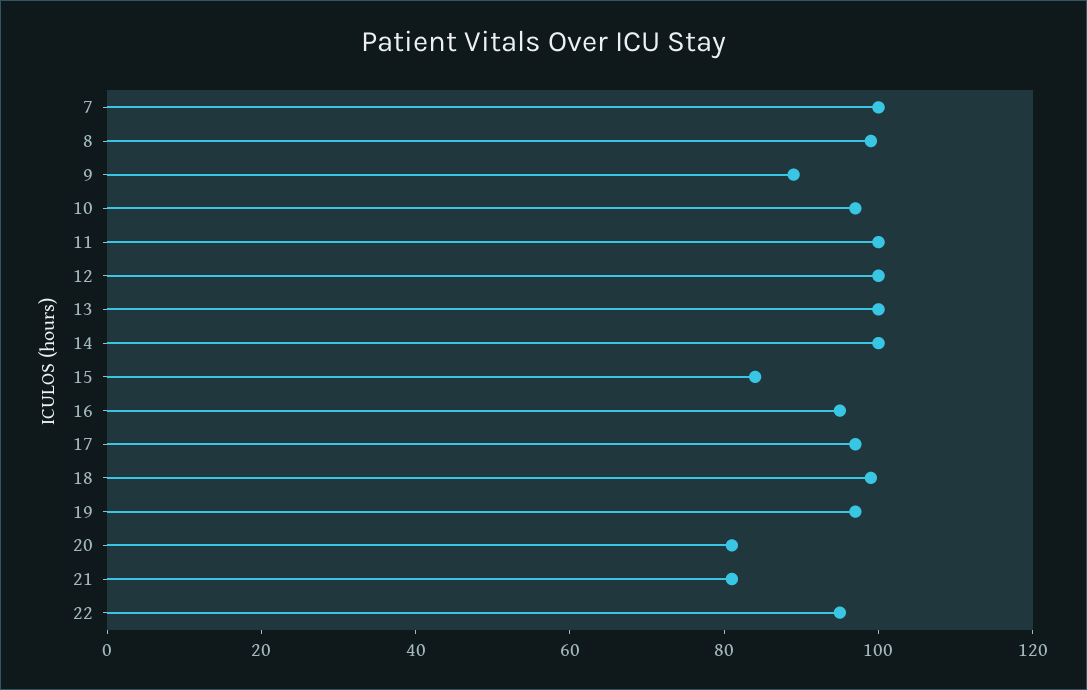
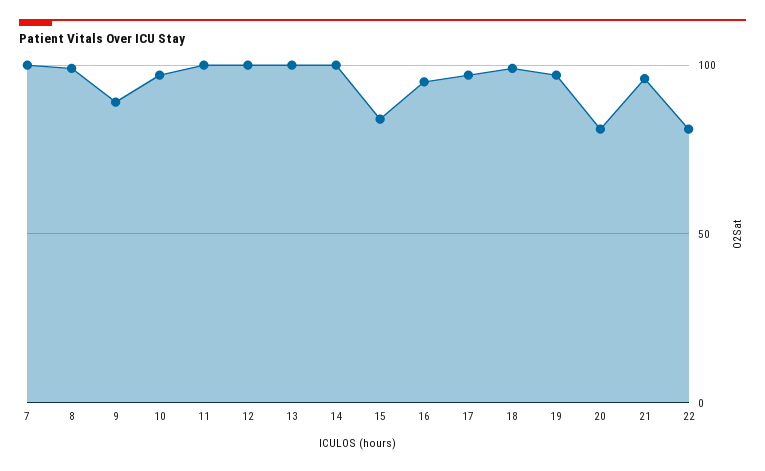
21: 80 -> 95
22: 95 -> 80

